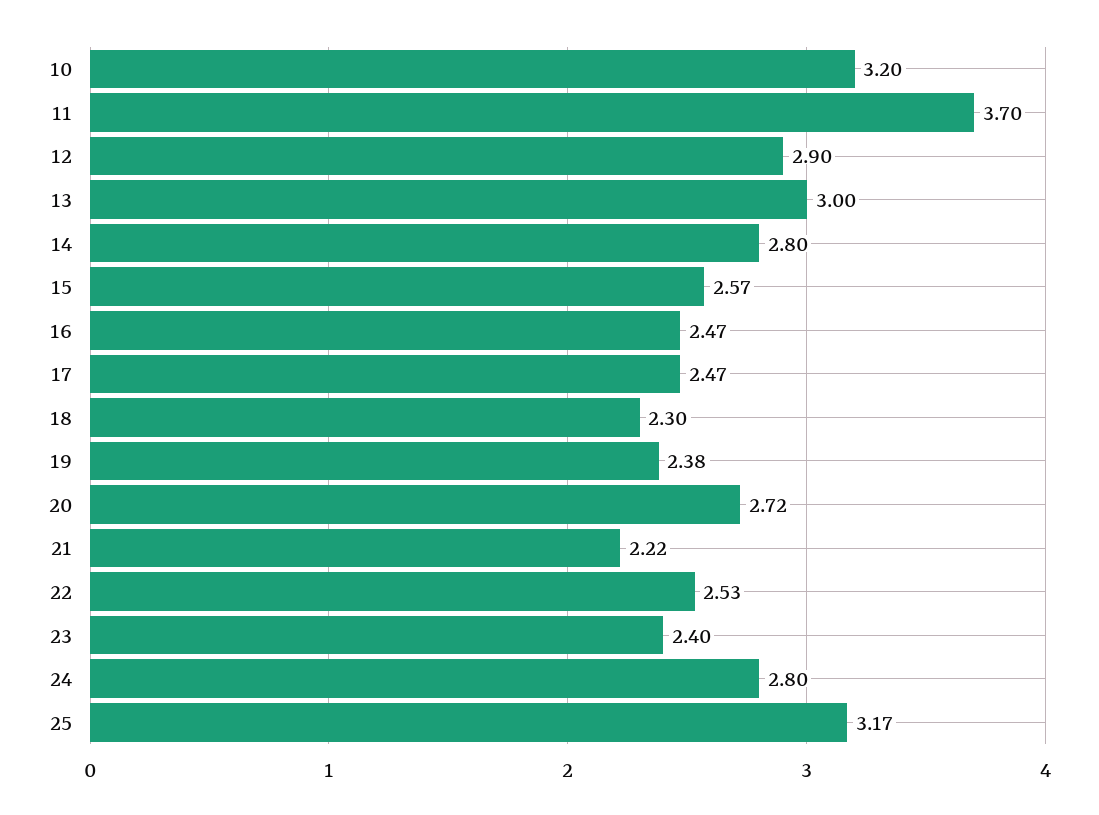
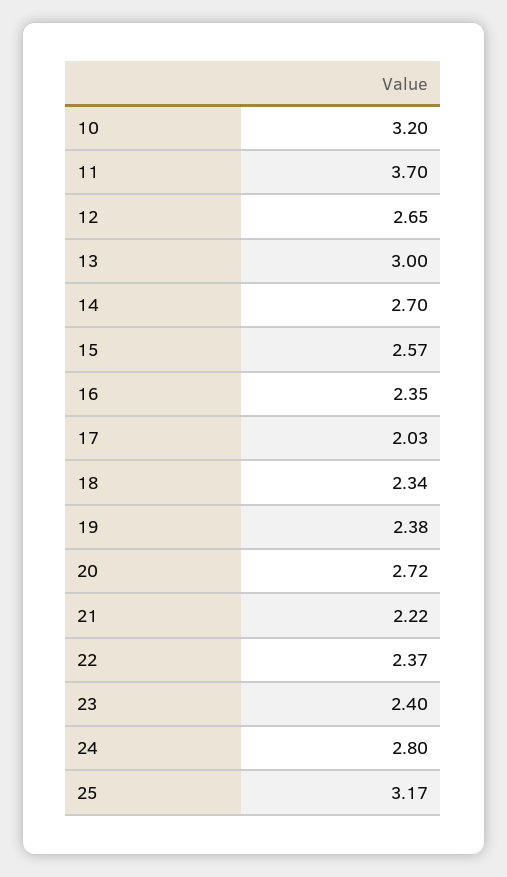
12: 2.9 -> 2.65
14: 2.8 -> 2.7
16: 2.47 -> 2.35
17: 2.47 -> 2.03
18: 2.3 -> 2.34
22: 2.53 -> 2.37

